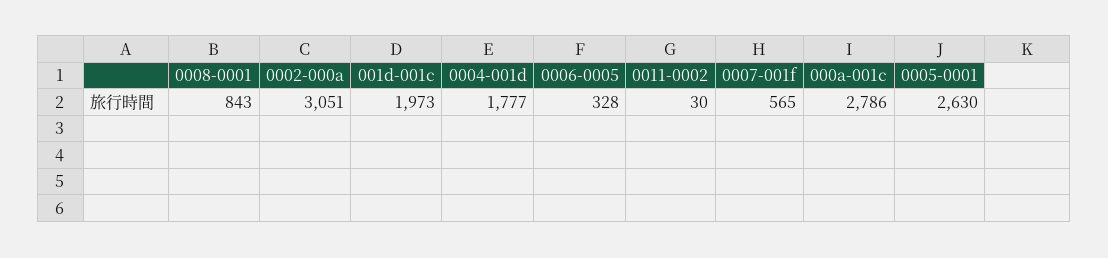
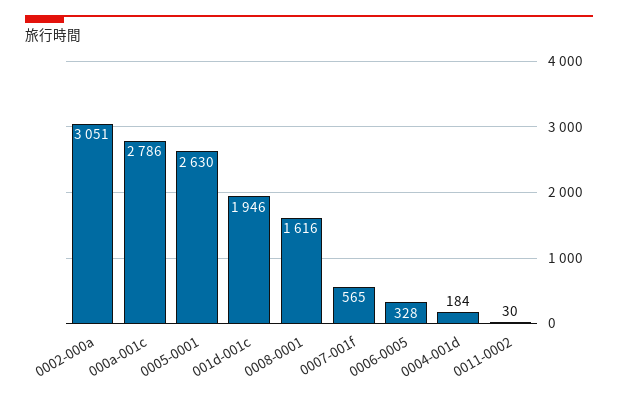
0008-0001: 843 -> 1616
001d-001c: 1973 -> 1946
0004-001d: 1777 -> 184

